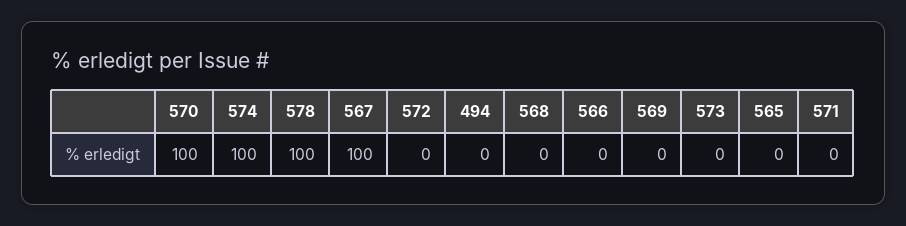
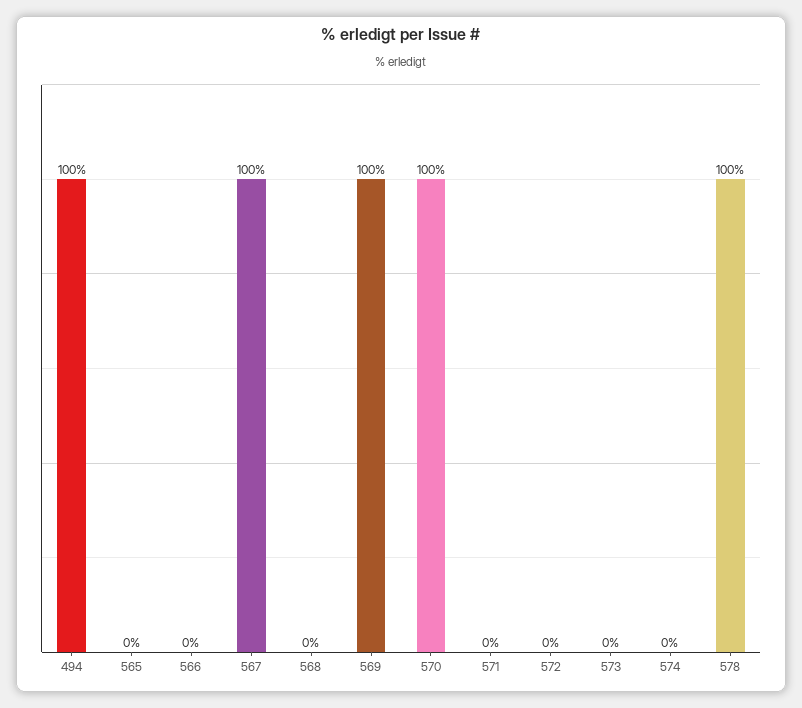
574: 100 -> 0
494: 0 -> 100
569: 0 -> 100

